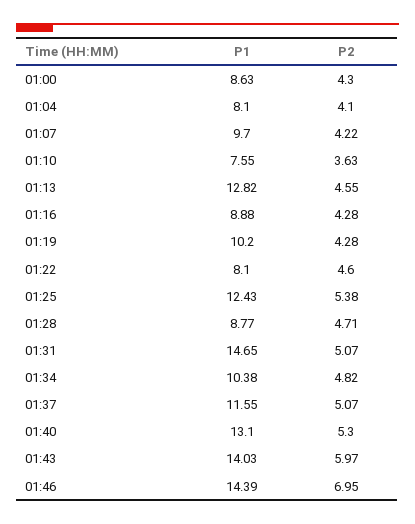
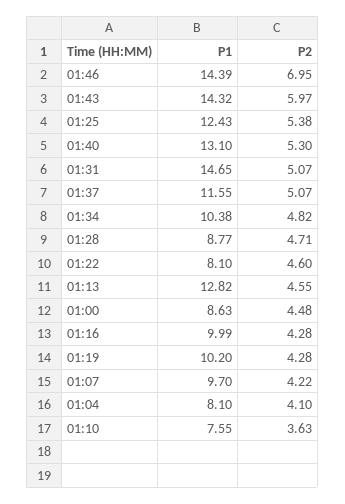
P2, 01:00: 4.3 -> 4.48
P1, 01:16: 8.88 -> 9.99
P1, 01:43: 14.03 -> 14.32

